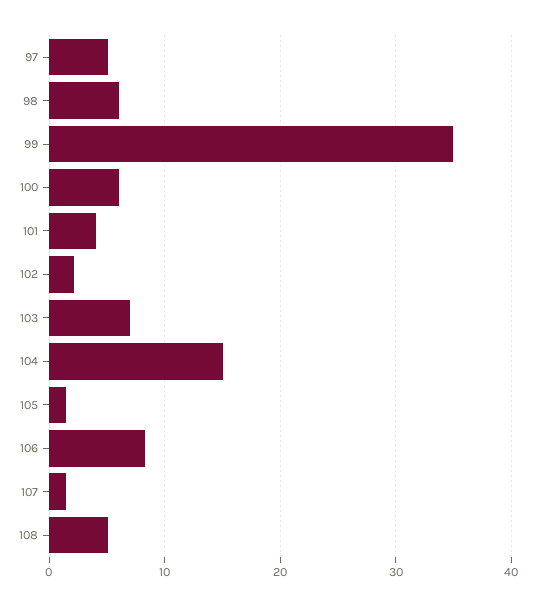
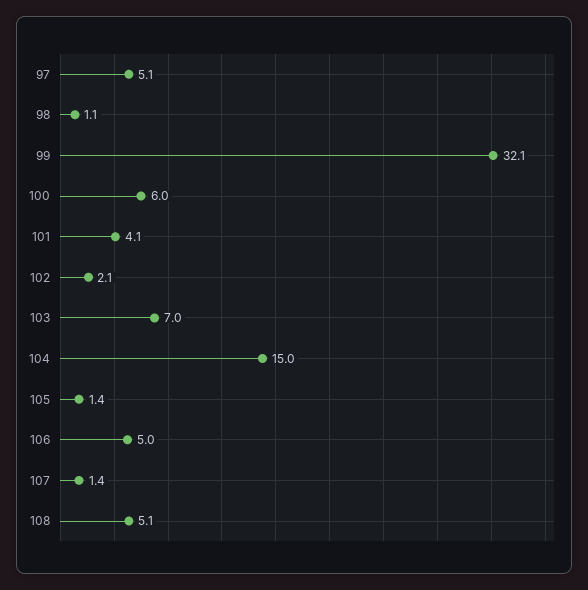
98: 6 -> 1.1
99: 35 -> 32.1
106: 8 -> 5

